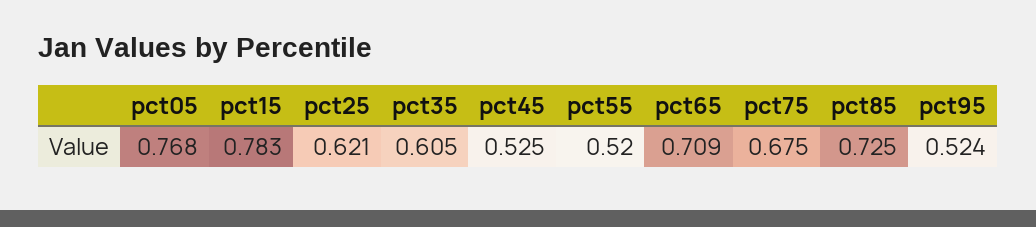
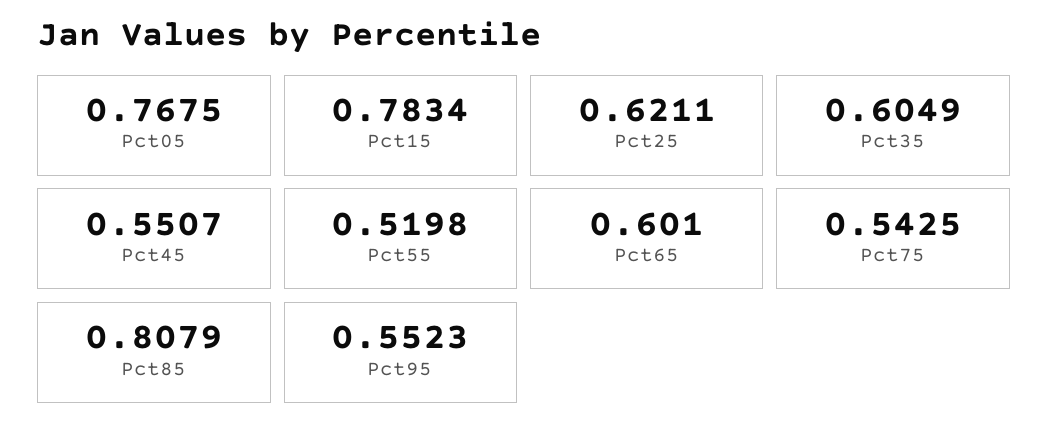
pct45: 0.525 -> 0.5507
pct65: 0.709 -> 0.601
pct75: 0.675 -> 0.5425
pct85: 0.725 -> 0.8079
pct95: 0.524 -> 0.5523

